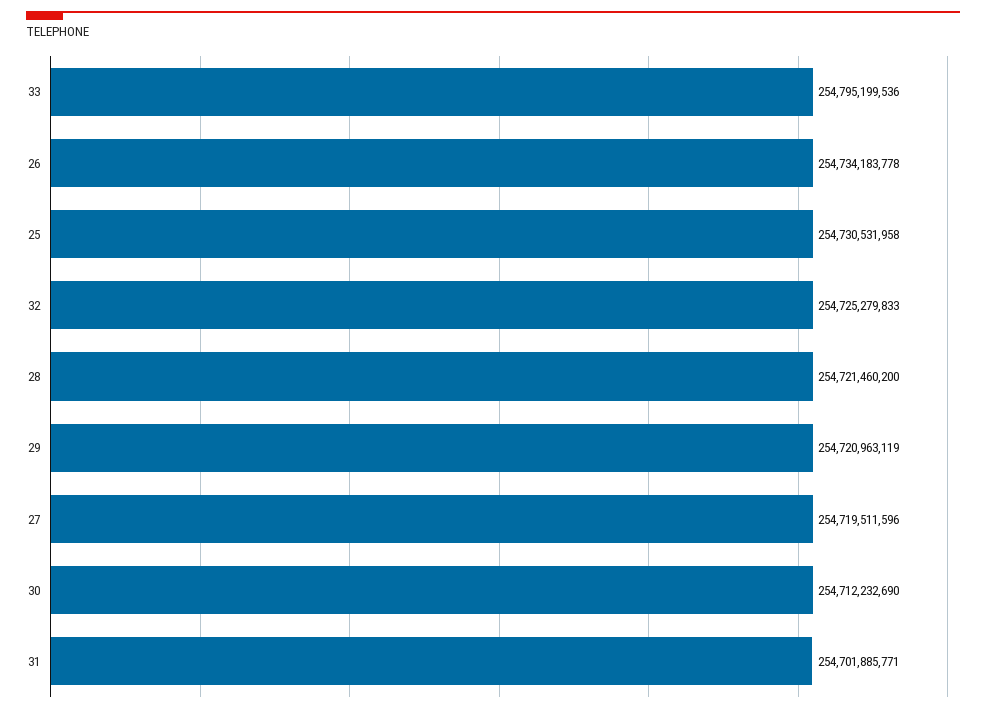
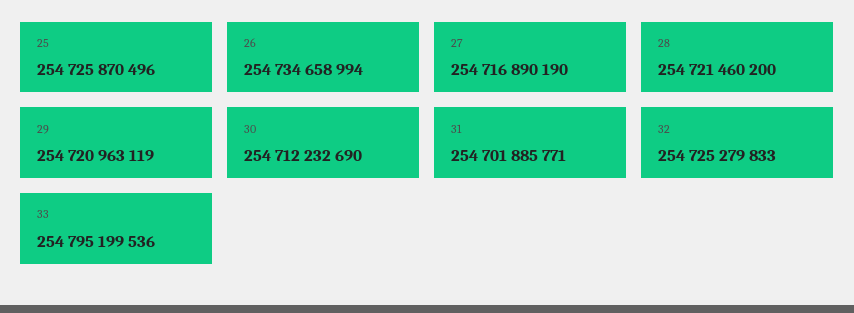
26: 254734183778 -> 254734658994
25: 254730531958 -> 254725870496
27: 254719511596 -> 254716890190

